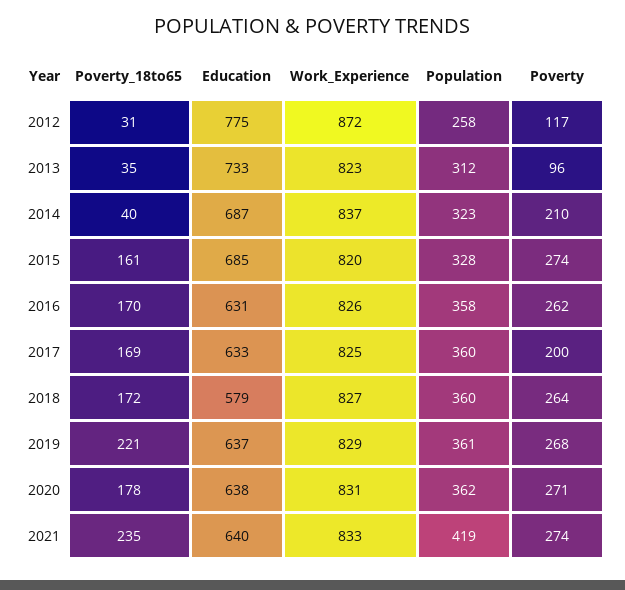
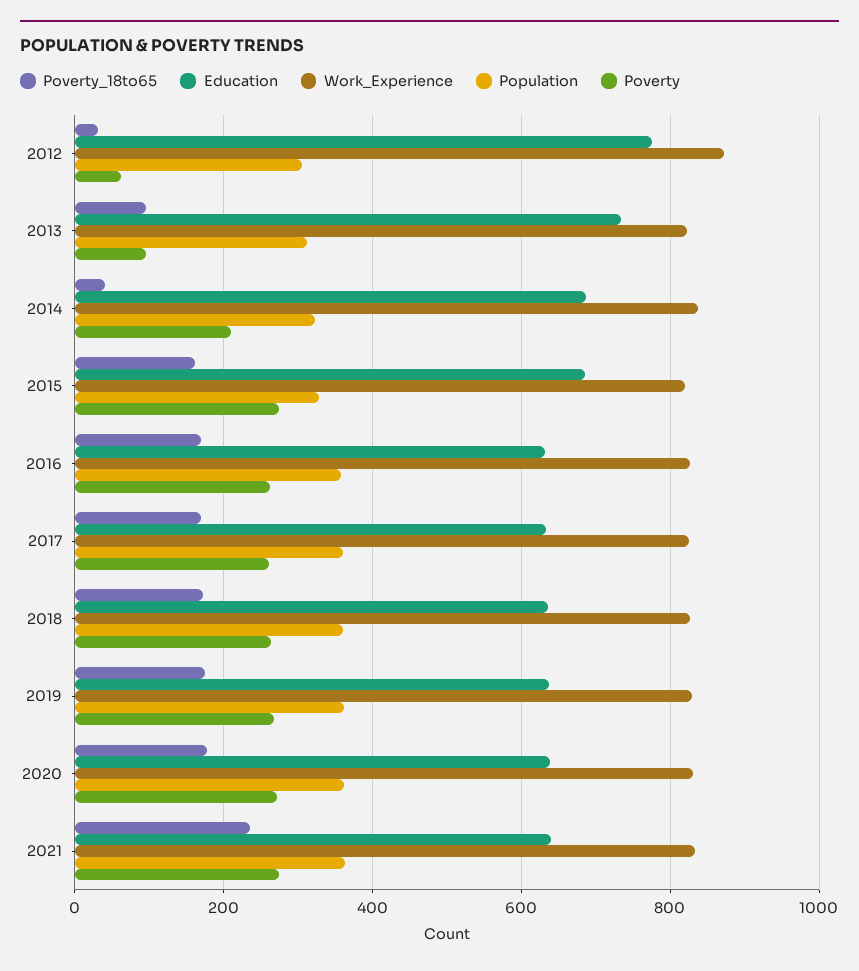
Population, 2012: 258 -> 300
Poverty, 2012: 117 -> 60
Poverty_18to65, 2013: 35 -> 100
Poverty, 2017: 200 -> 260
Education, 2018: 579 -> 640
Poverty_18to65, 2019: 221 -> 180
Population, 2021: 419 -> 360

